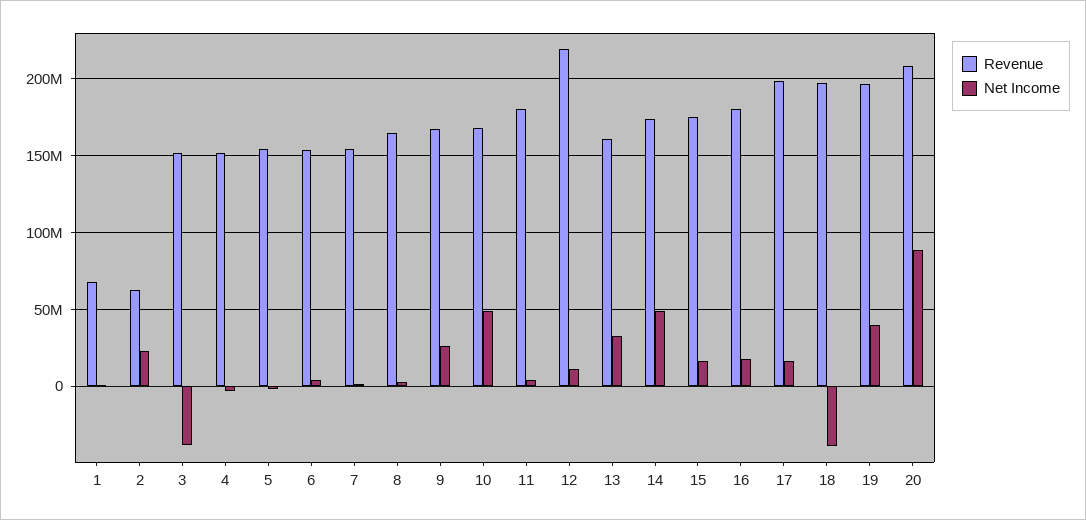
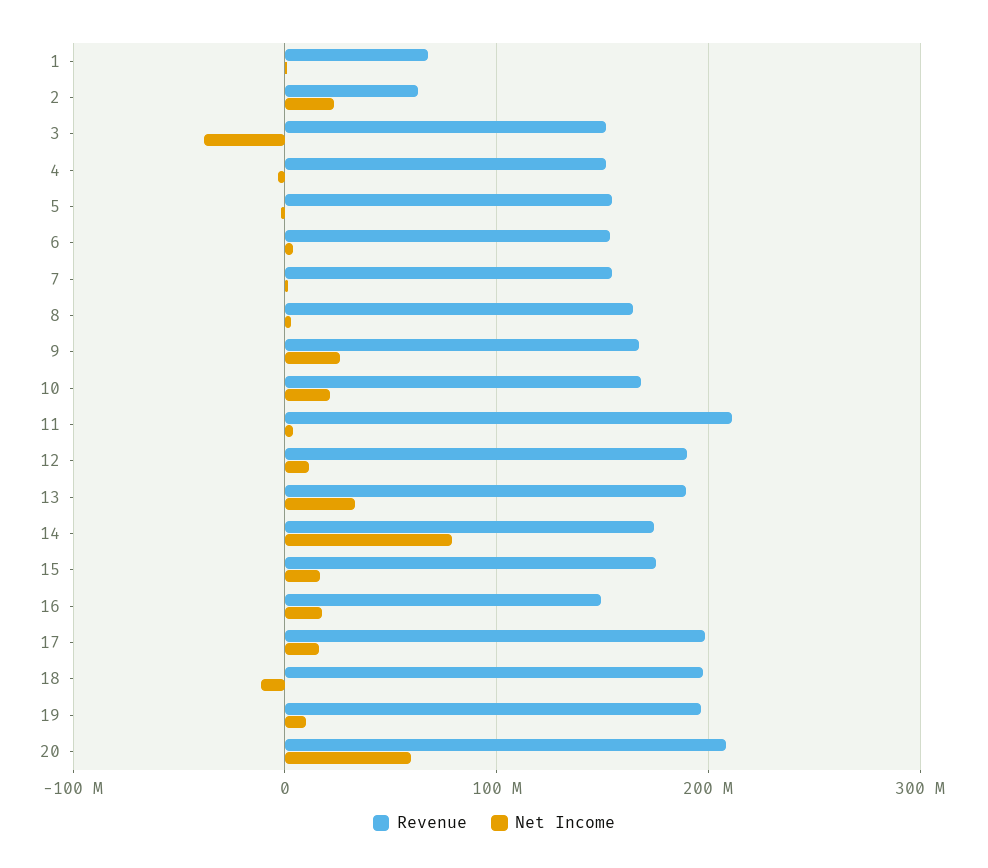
Net Income, 10: 50000000 -> 20000000
Revenue, 11: 180000000 -> 210000000
Revenue, 12: 220000000 -> 190000000
Revenue, 13: 160000000 -> 190000000
Net Income, 14: 50000000 -> 80000000
Revenue, 16: 180000000 -> 150000000
Net Income, 18: -40000000 -> -10000000
Net Income, 19: 40000000 -> 10000000
Net Income, 20: 90000000 -> 60000000

